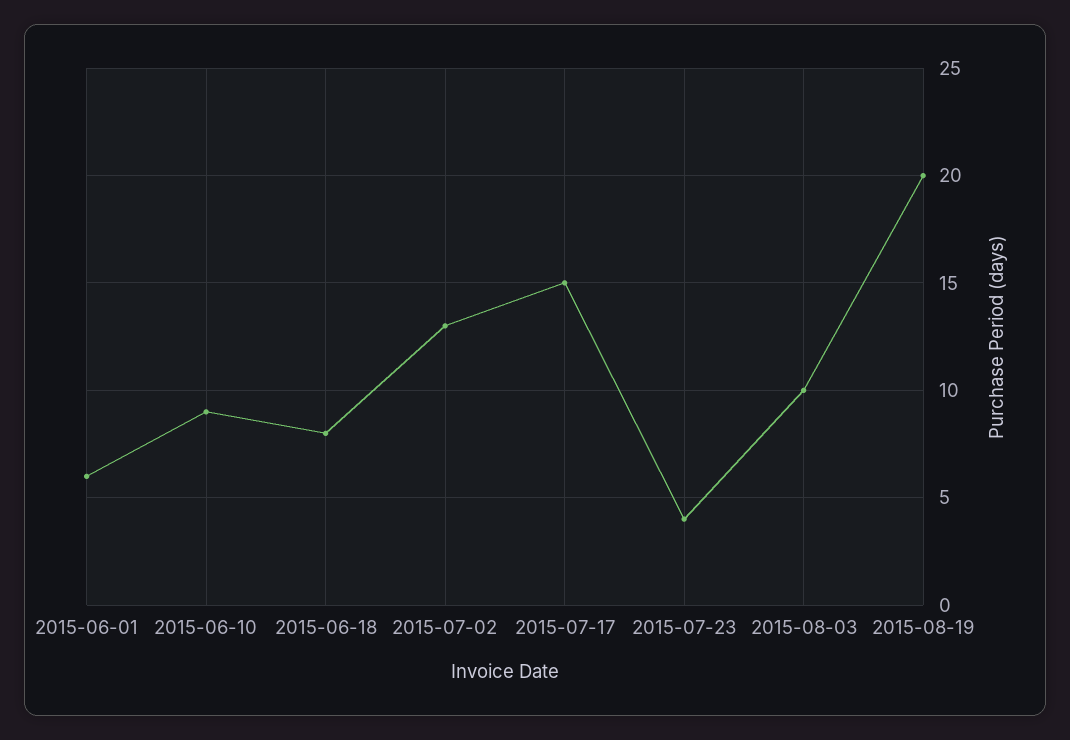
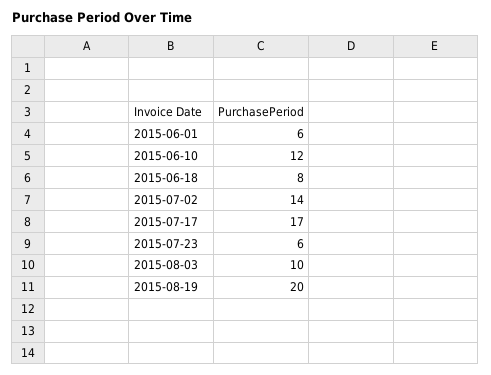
2015-06-10: 9 -> 12
2015-07-02: 13 -> 14
2015-07-17: 15 -> 17
2015-07-23: 4 -> 6

